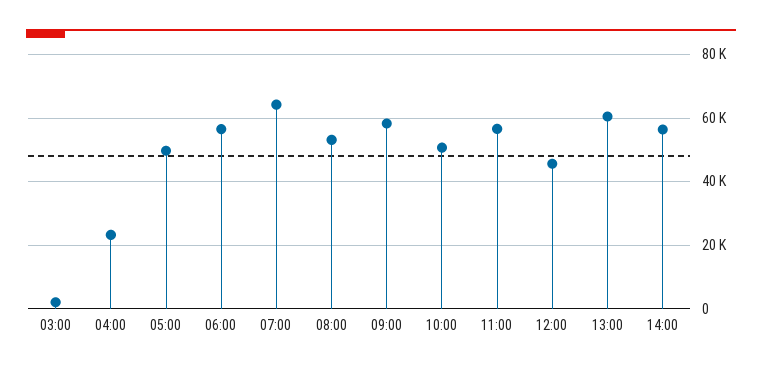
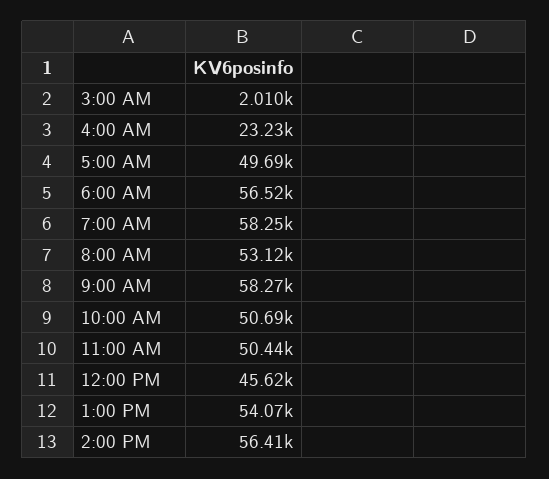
07:00: 64000 -> 58250
11:00: 56000 -> 50440
13:00: 60000 -> 54070

